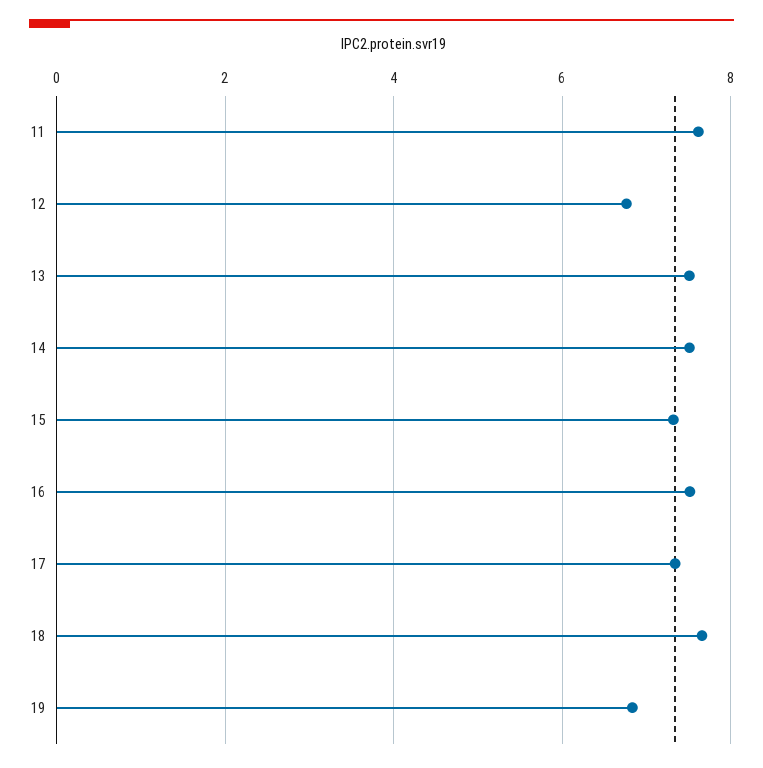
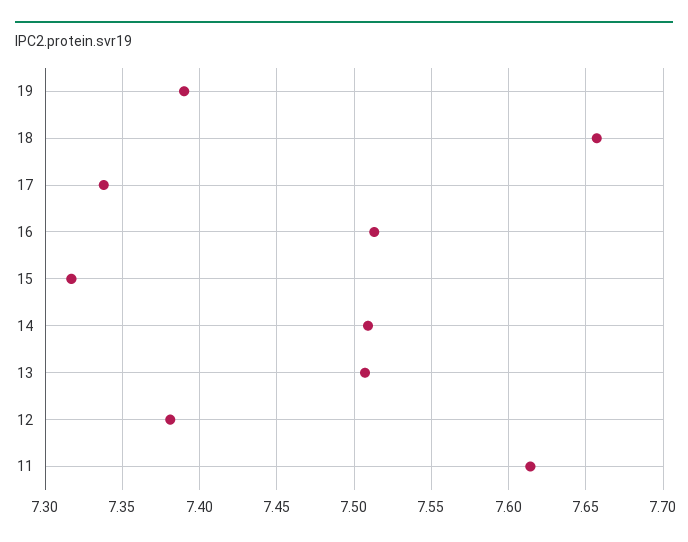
12: 6.8 -> 7.38
19: 6.8 -> 7.39

